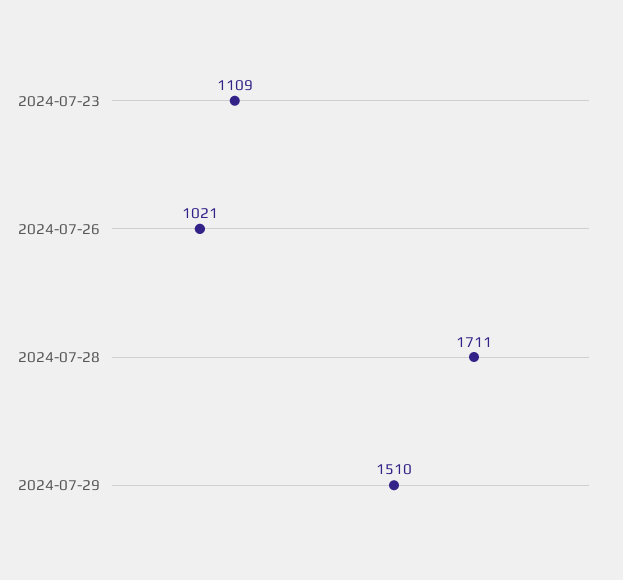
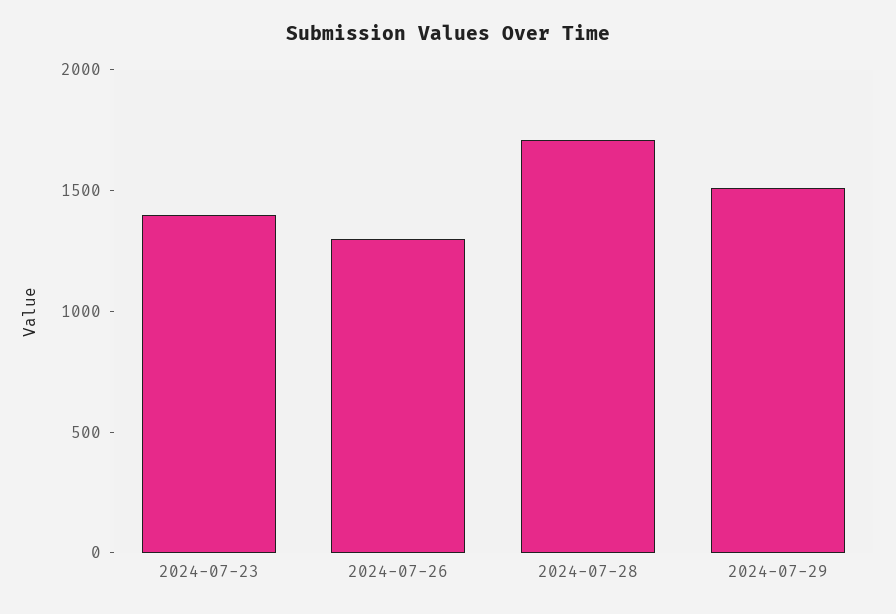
2024-07-23: 1109 -> 1400
2024-07-26: 1021 -> 1300

